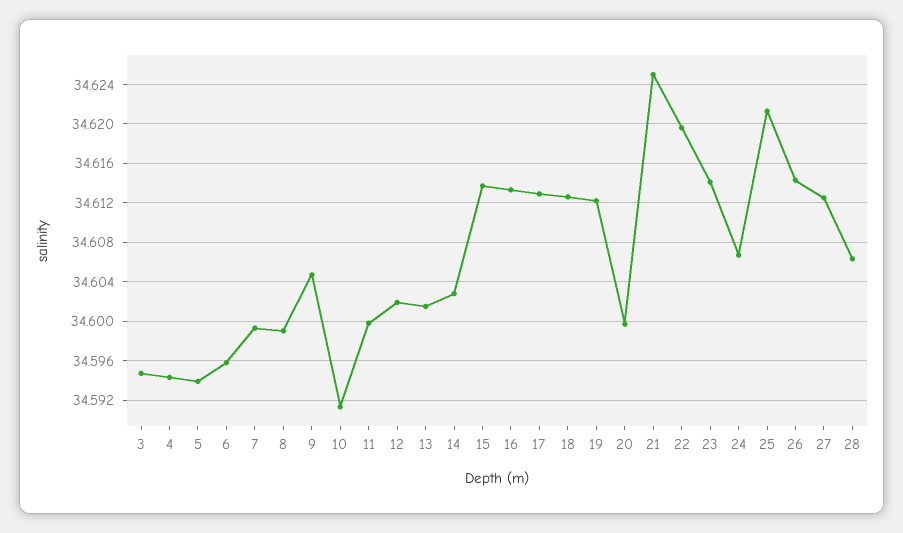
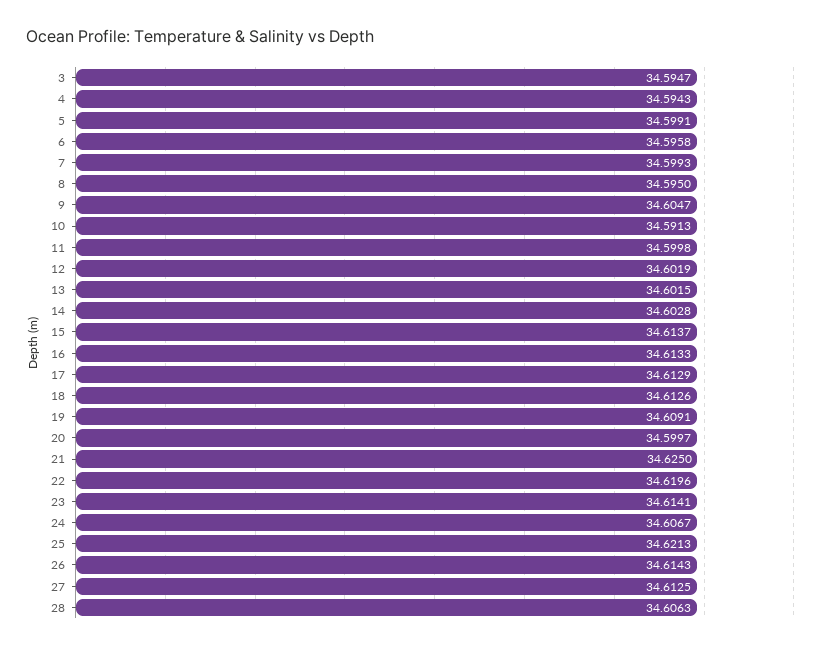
5: 34.594 -> 34.5991
8: 34.599 -> 34.595
19: 34.612 -> 34.6091

